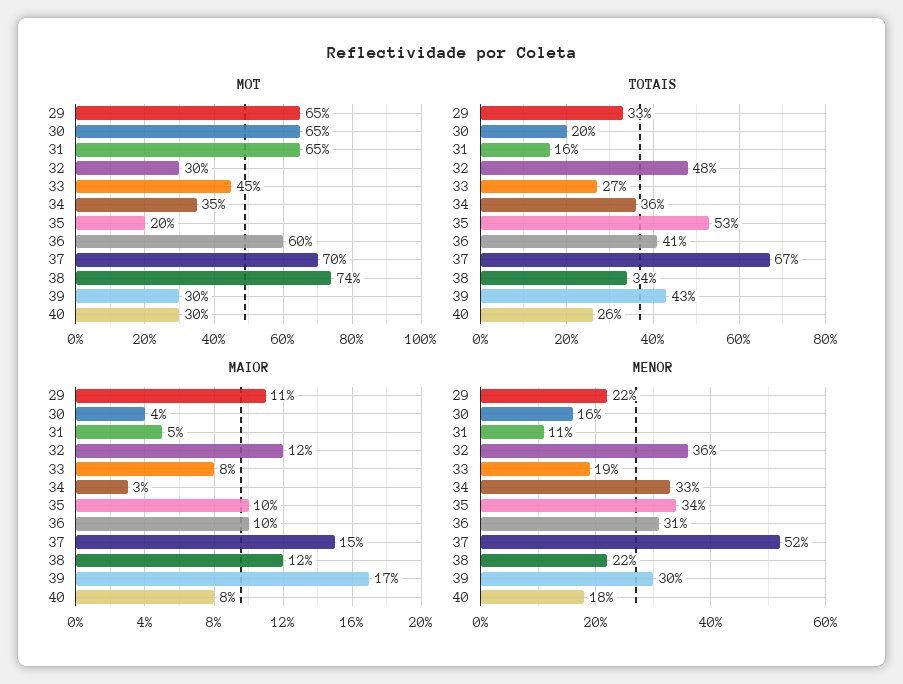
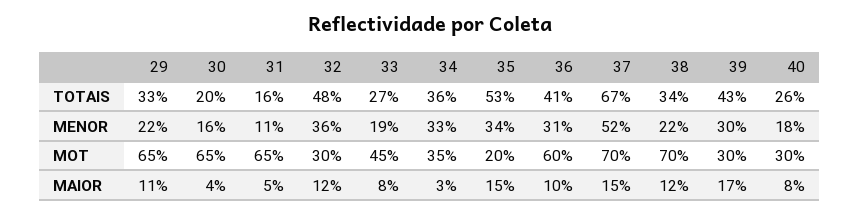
MOT, 38: 74 -> 70
MAIOR, 35: 10 -> 15

